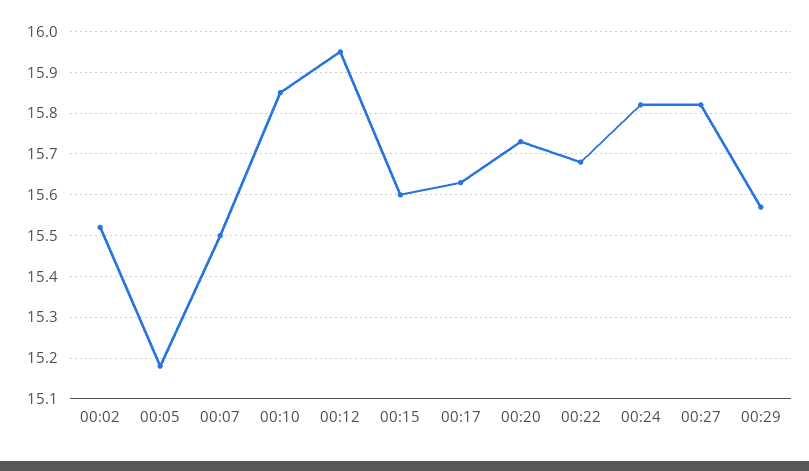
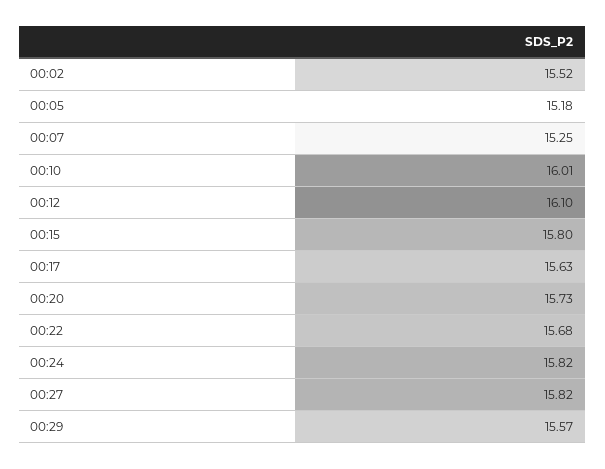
00:07: 15.5 -> 15.25
00:10: 15.85 -> 16.01
00:12: 15.95 -> 16.1
00:15: 15.6 -> 15.8

